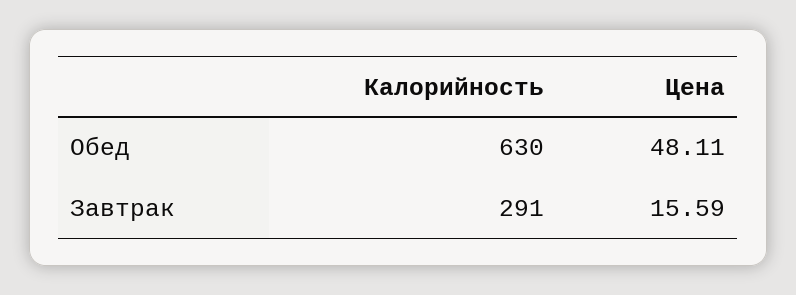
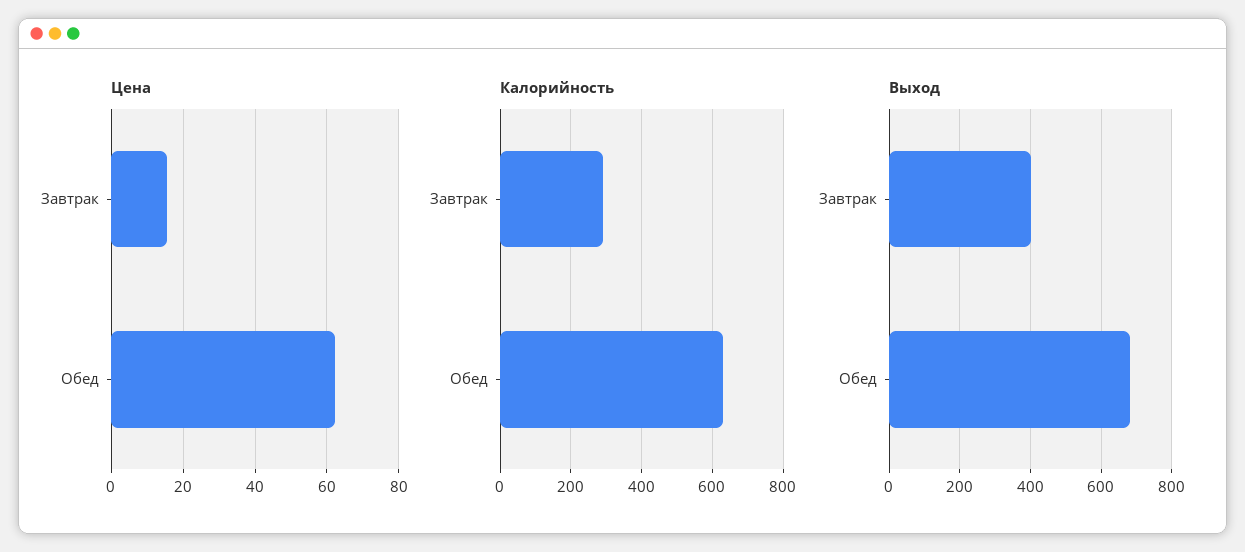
Цена, Обед: 48.11 -> 62
Выход, Завтрак: none -> 400
Выход, Обед: none -> 680

